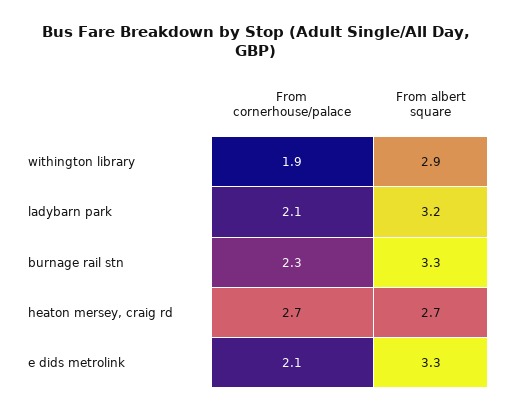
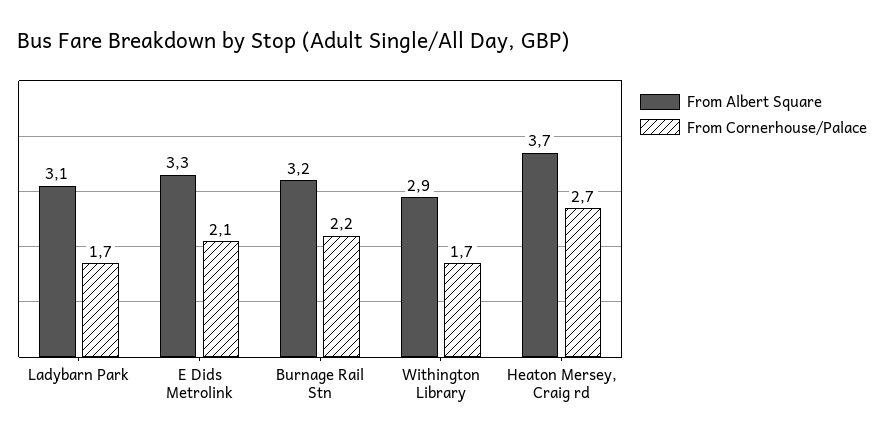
From cornerhouse/palace, withington library: 1.9 -> 1.7
From cornerhouse/palace, ladybarn park: 2.1 -> 1.7
From albert square, ladybarn park: 3.2 -> 3.1
From cornerhouse/palace, burnage rail stn: 2.3 -> 2.2
From albert square, burnage rail stn: 3.3 -> 3.2
From albert square, heaton mersey, craig rd: 2.7 -> 3.7

